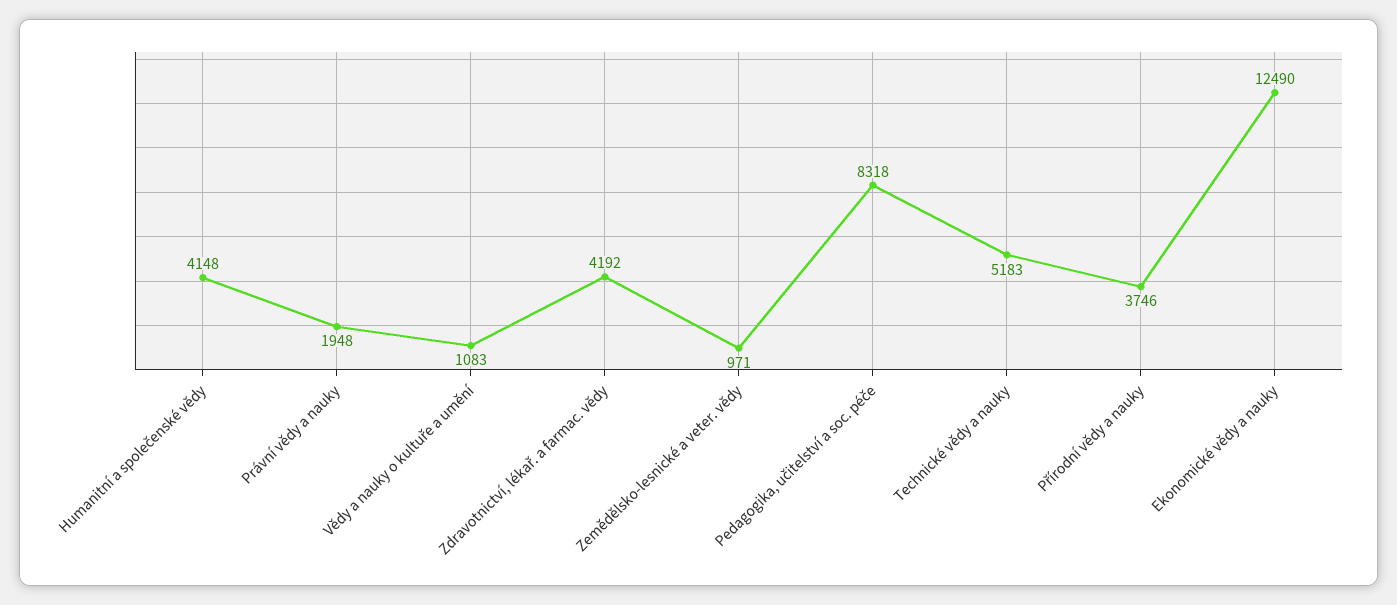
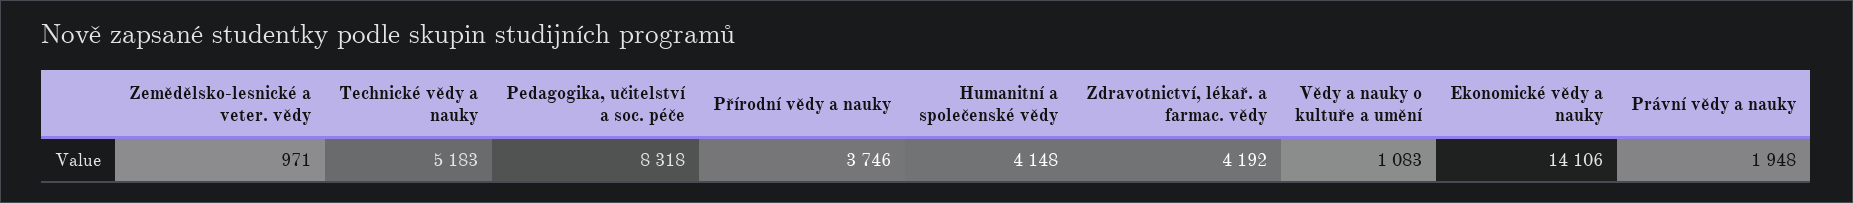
Ekonomické vědy a nauky: 12490 -> 14106

